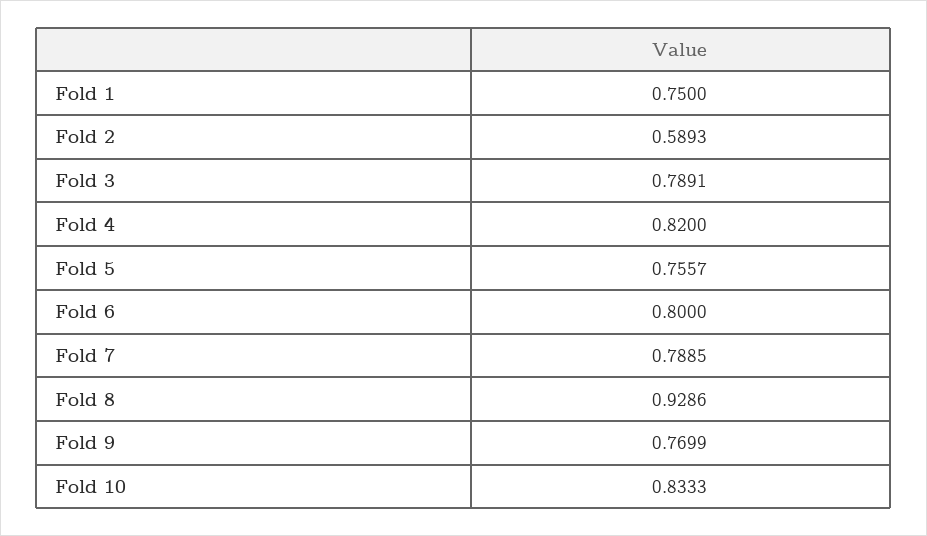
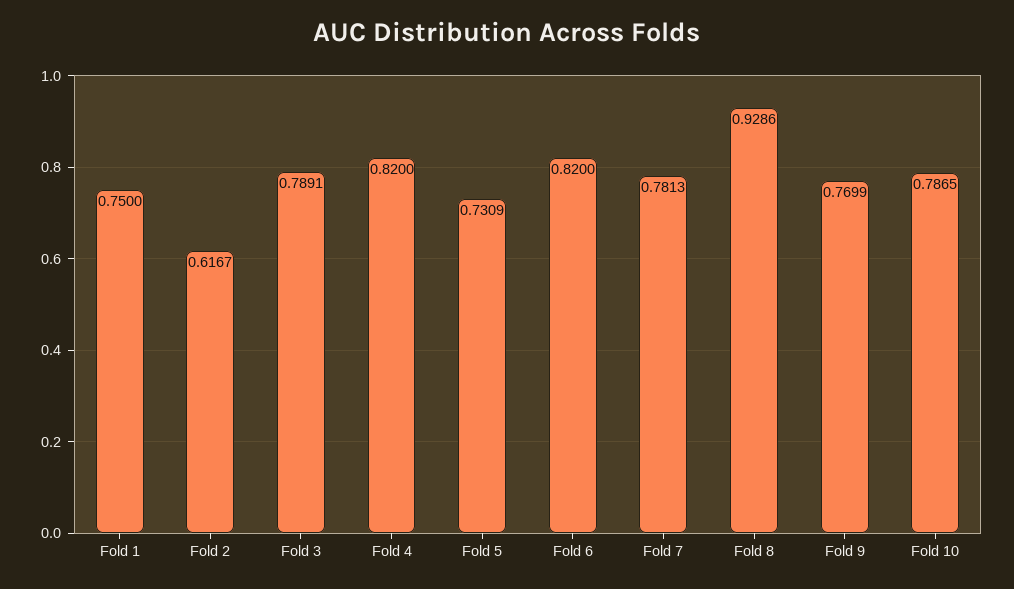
Fold 2: 0.5893 -> 0.6167
Fold 5: 0.7557 -> 0.7309
Fold 6: 0.8 -> 0.82
Fold 7: 0.7885 -> 0.7813
Fold 10: 0.8333 -> 0.7865

